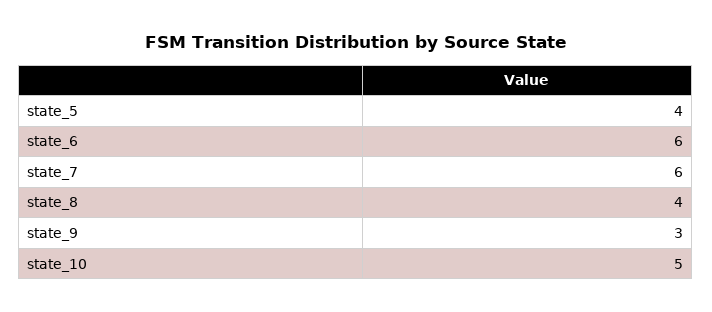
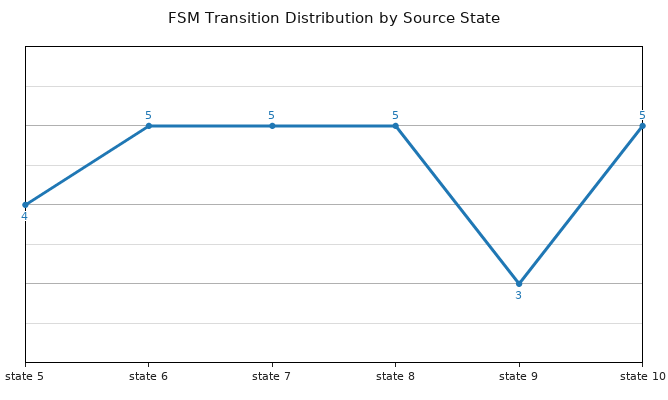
state_6: 6 -> 5
state_7: 6 -> 5
state_8: 4 -> 5

